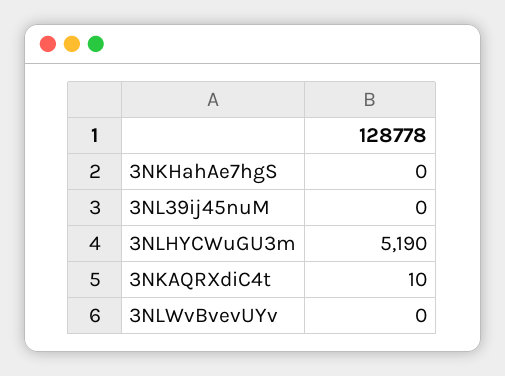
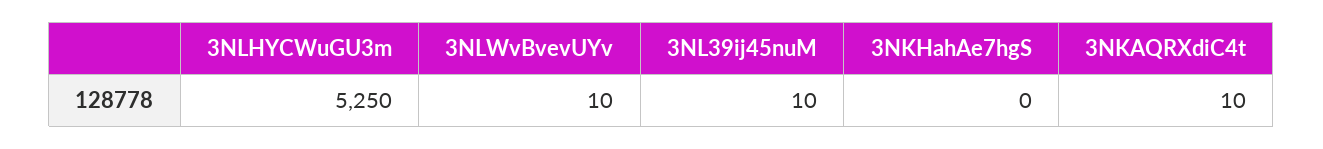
3NL39ij45nuM: 0 -> 10
3NLHYCWuGU3m: 5190 -> 5250
3NLWvBvevUYv: 0 -> 10

